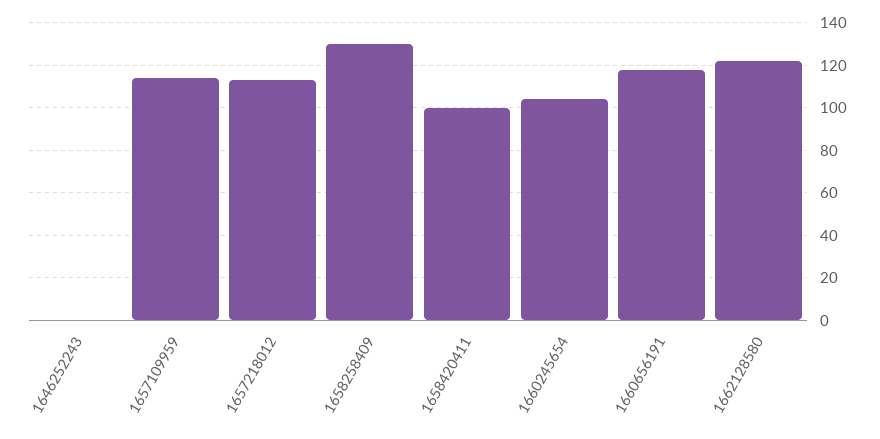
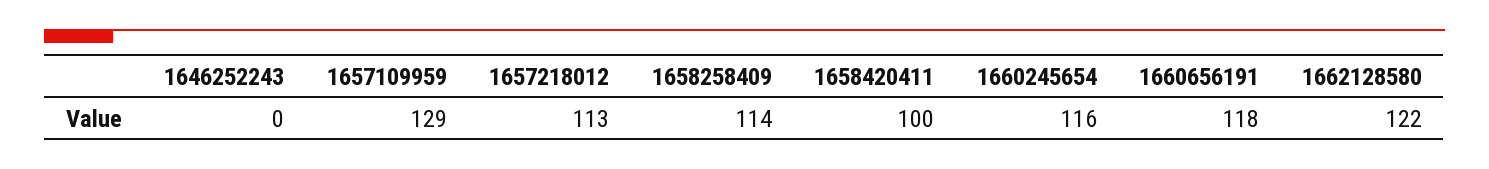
1657109959: 115 -> 129
1658258409: 130 -> 114
1660245654: 105 -> 116

